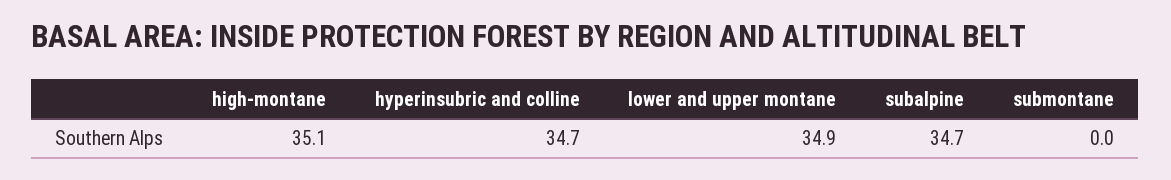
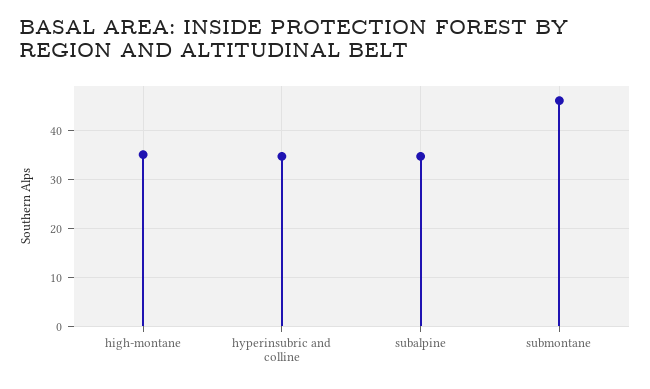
lower and upper montane: 34.9 -> none
submontane: 0 -> 46

